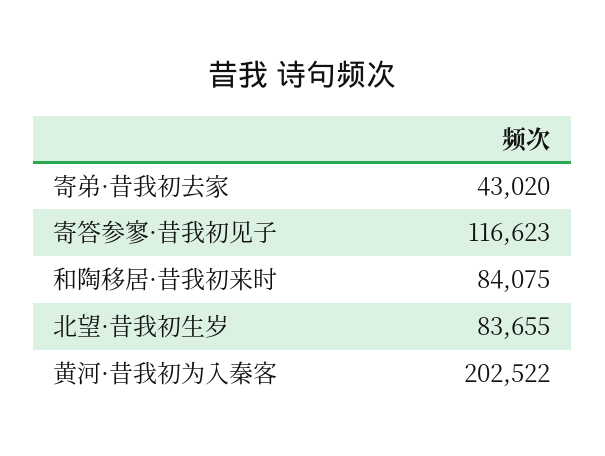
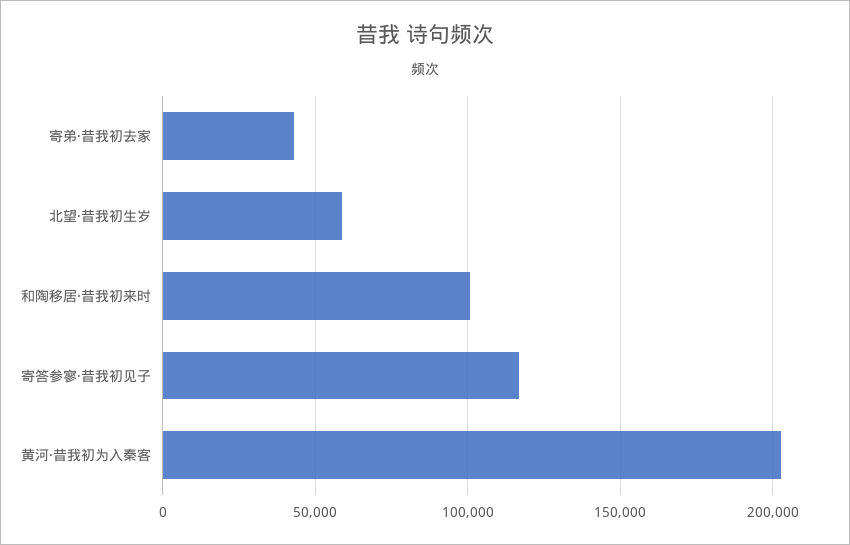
和陶移居·昔我初来时: 84075 -> 100000
北望·昔我初生岁: 83655 -> 60000

